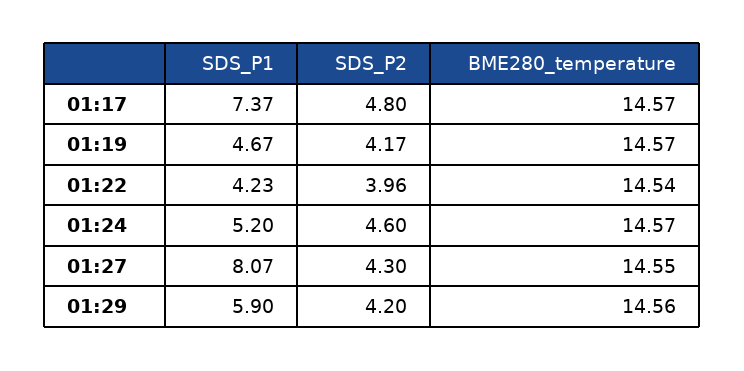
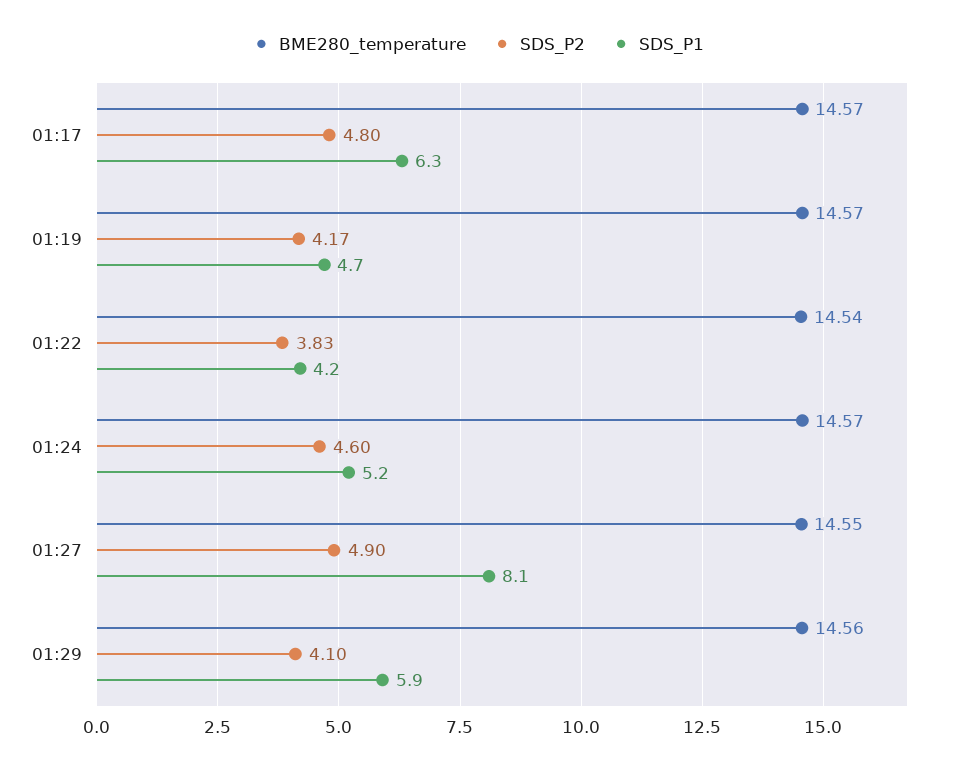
SDS_P1, 01:17: 7.37 -> 6.3
SDS_P2, 01:22: 3.96 -> 3.83
SDS_P2, 01:27: 4.3 -> 4.9
SDS_P2, 01:29: 4.2 -> 4.1

